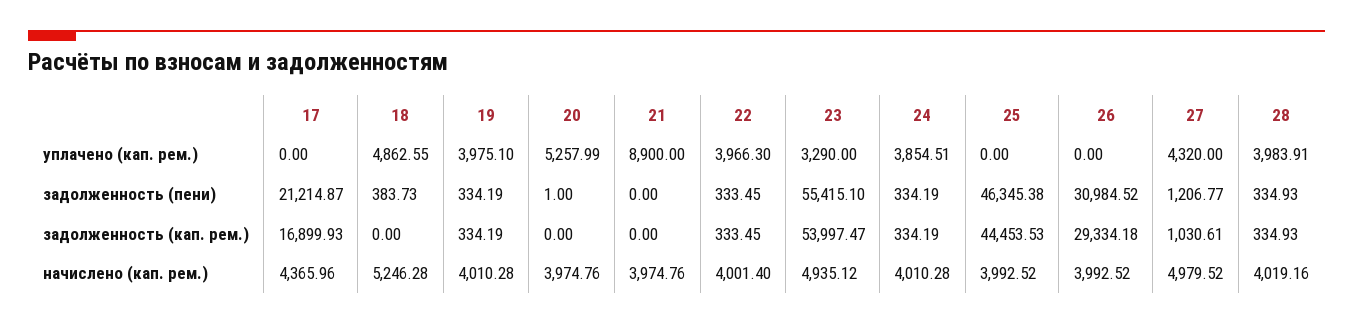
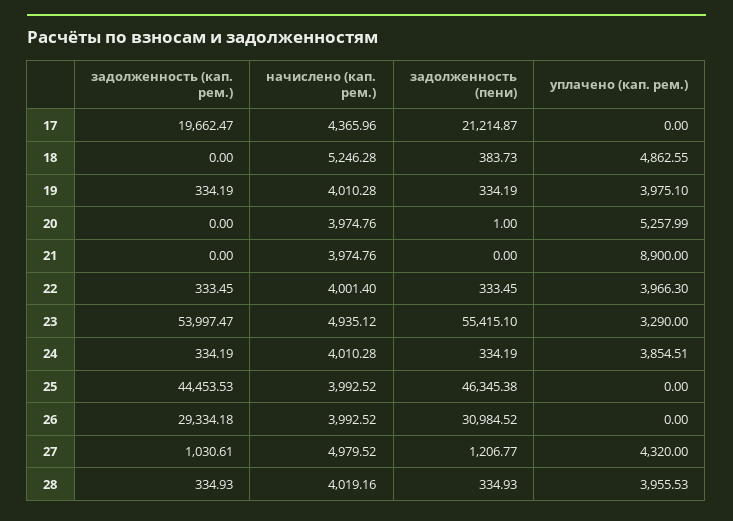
28, уплачено (кап. рем.): 3983.91 -> 3955.53
17, задолженность (кап. рем.): 16899.93 -> 19662.47

